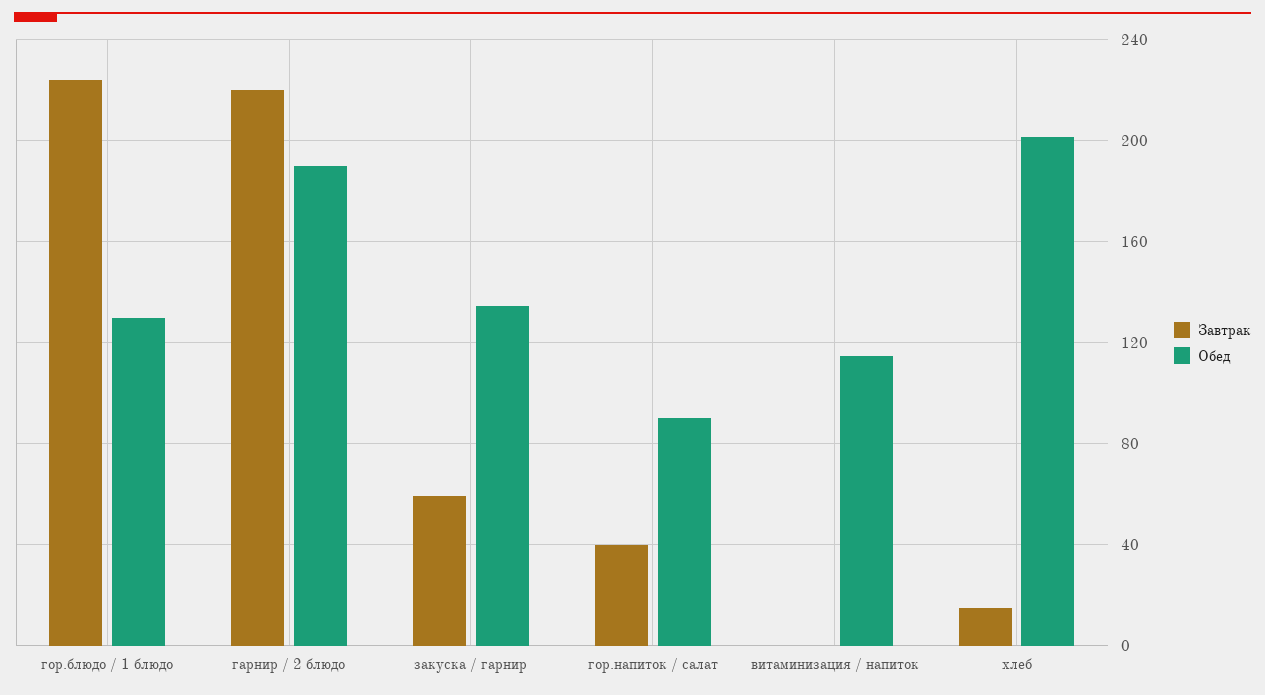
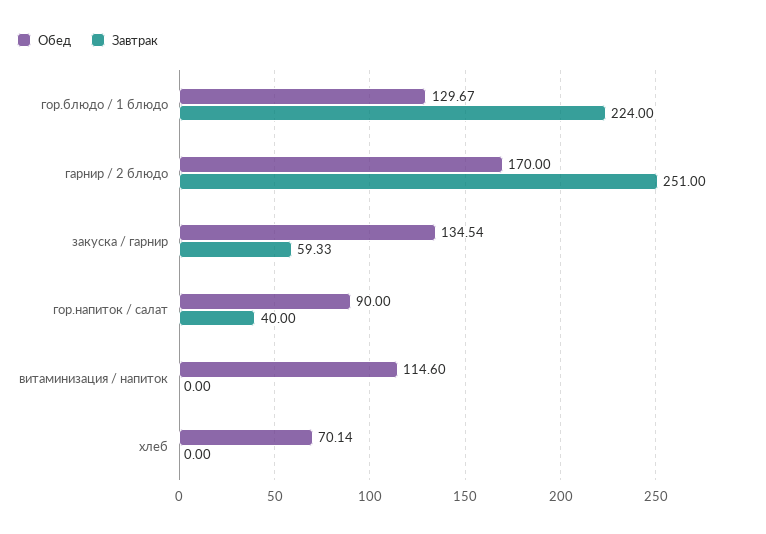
Завтрак, гарнир / 2 блюдо: 220 -> 251
Обед, гарнир / 2 блюдо: 190 -> 170
Завтрак, хлеб: 15 -> 0
Обед, хлеб: 200 -> 70.14

